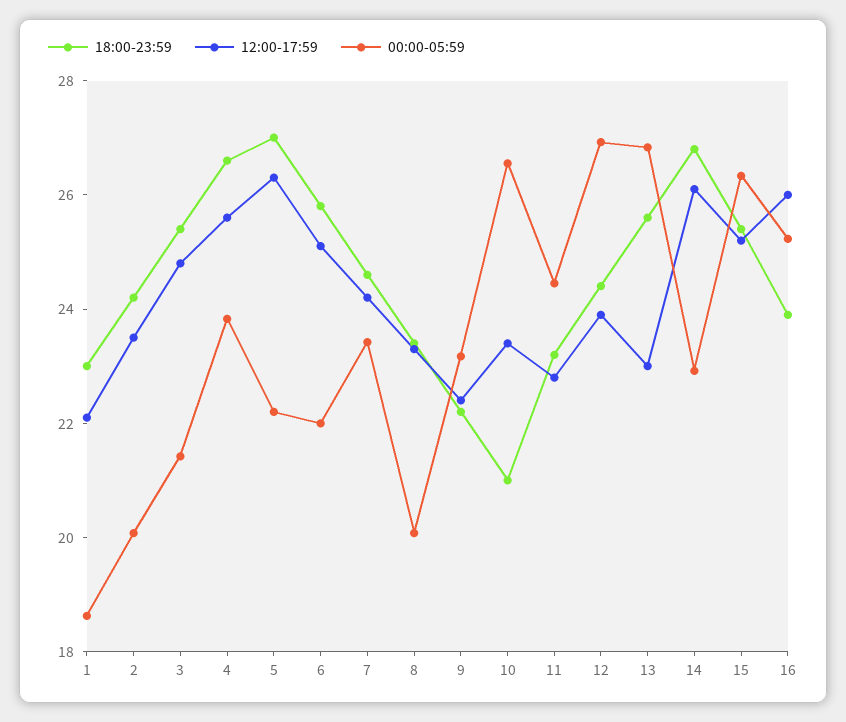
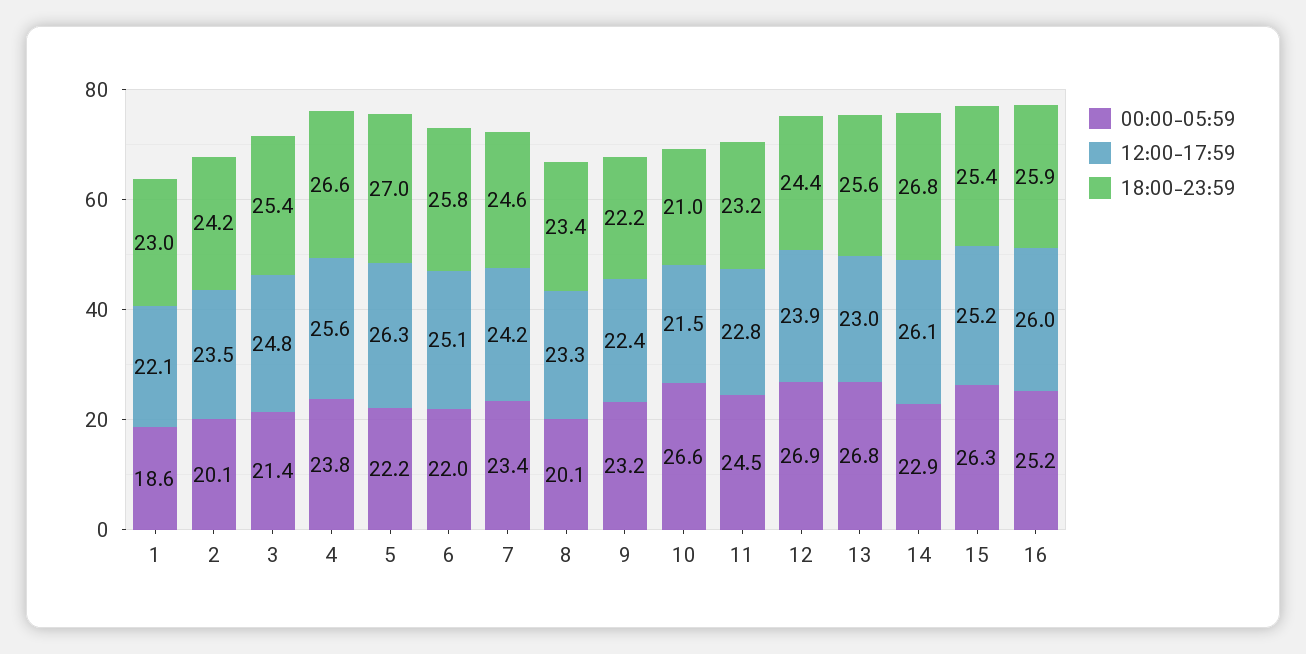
12:00-17:59, 10: 23.5 -> 21.5
18:00-23:59, 16: 24 -> 25.9

